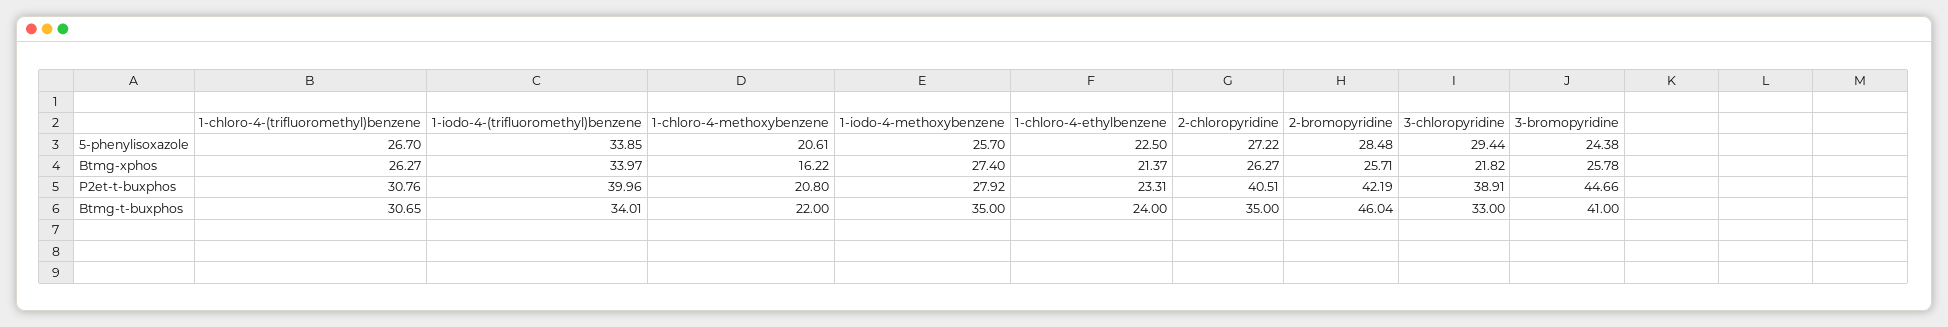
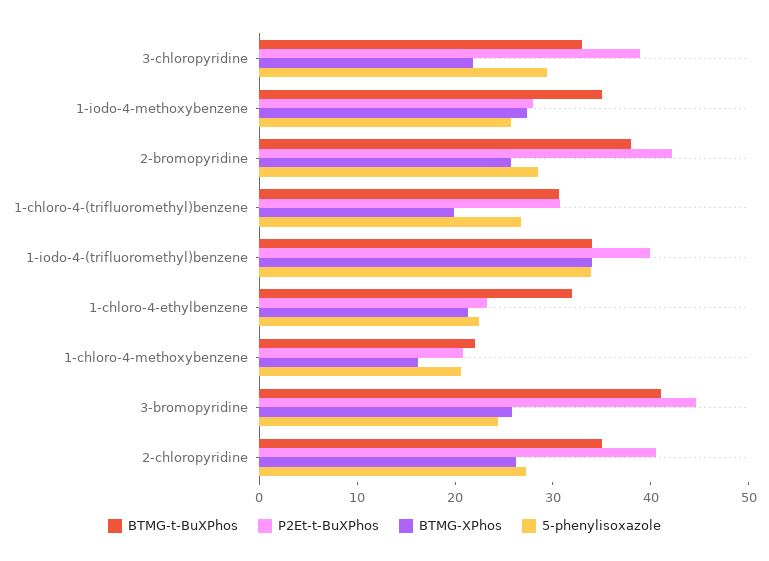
Btmg-xphos, 1-chloro-4-(trifluoromethyl)benzene: 26.27 -> 20
Btmg-t-buxphos, 1-chloro-4-ethylbenzene: 24 -> 32
Btmg-t-buxphos, 2-bromopyridine: 46.04 -> 38

